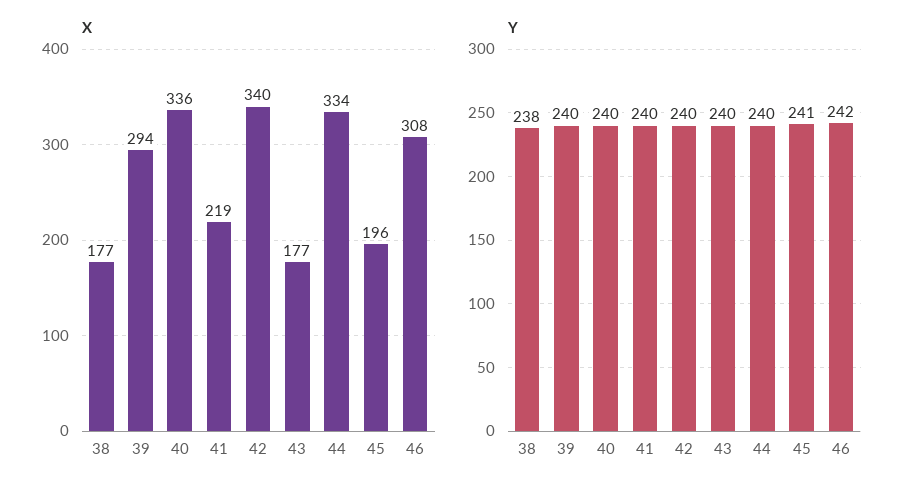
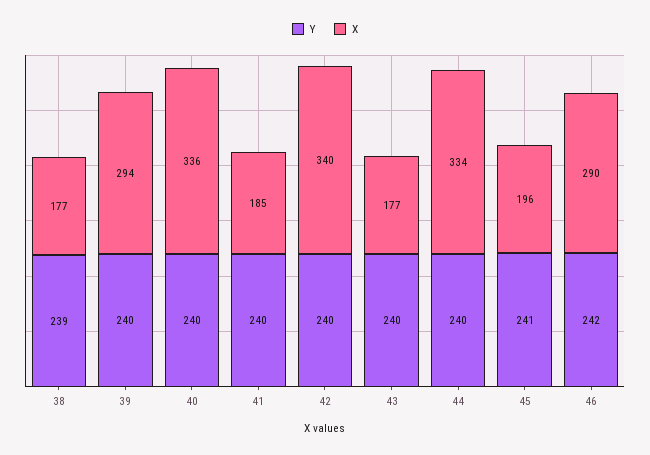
X, 41: 219 -> 185
X, 46: 308 -> 290
Y, 38: 238 -> 239

